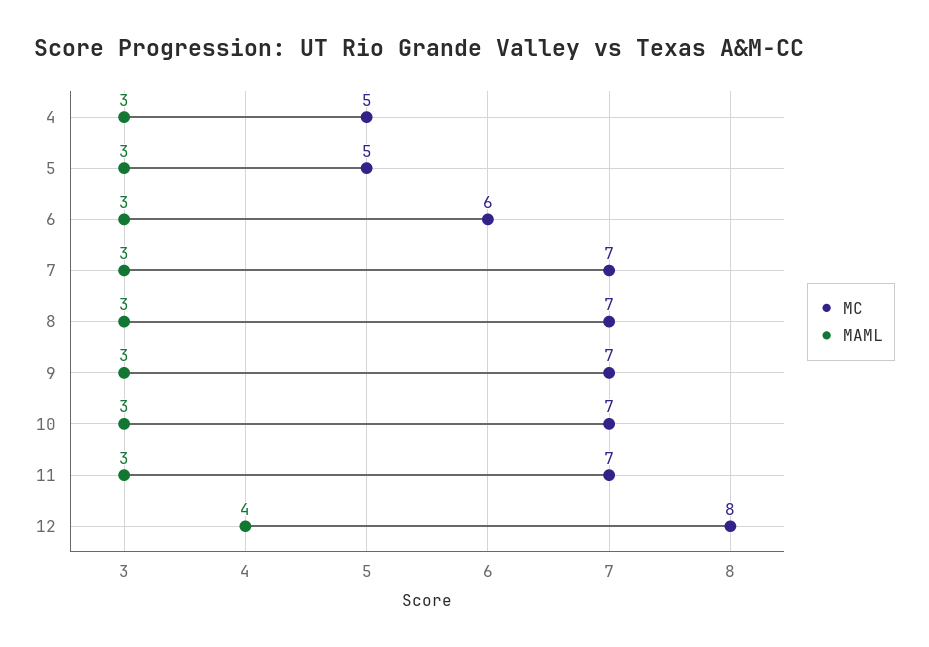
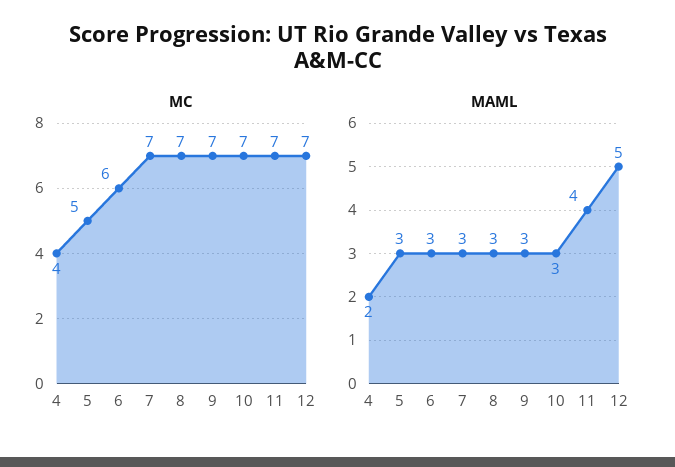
MC, 4: 5 -> 4
MAML, 4: 3 -> 2
MAML, 11: 3 -> 4
MC, 12: 8 -> 7
MAML, 12: 4 -> 5

